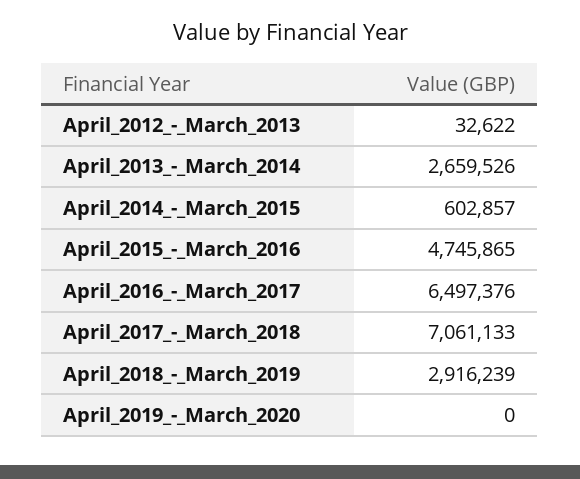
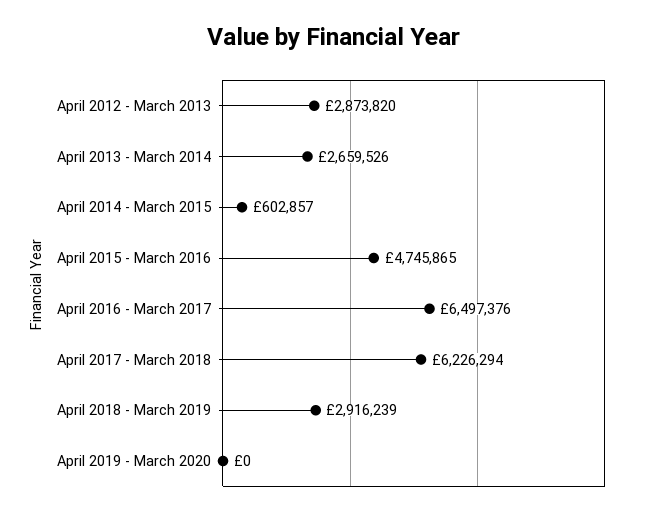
April_2012_-_March_2013: 32622 -> 2873820
April_2017_-_March_2018: 7061133 -> 6226294

